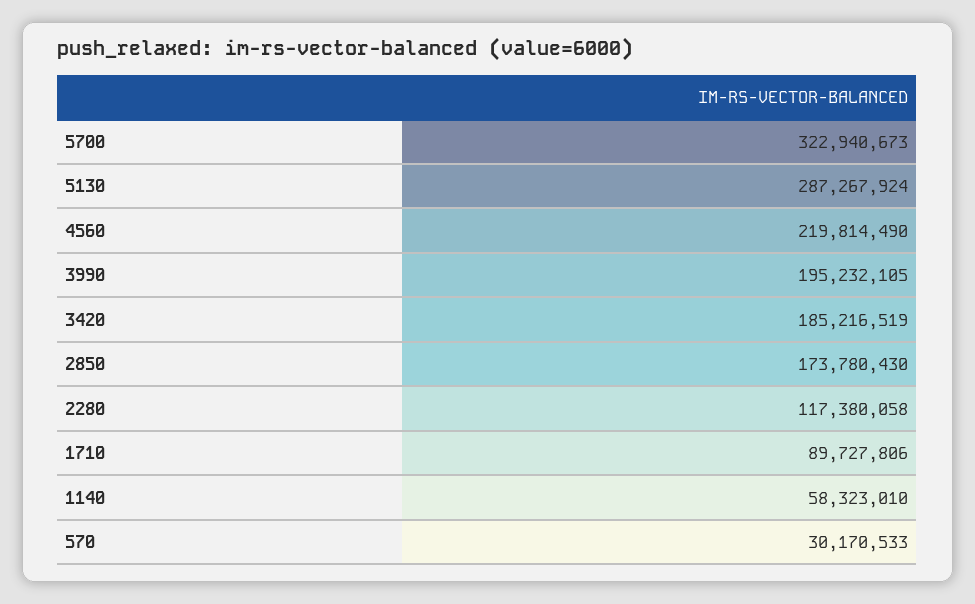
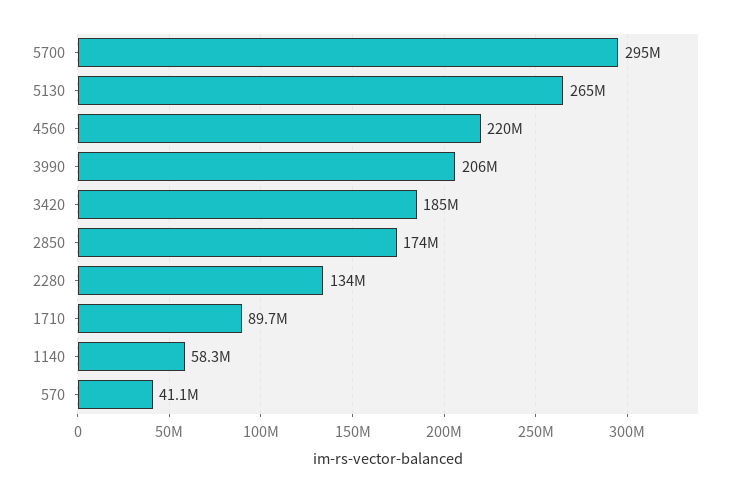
5700: 322940673 -> 295000000
5130: 287267924 -> 265000000
3990: 195232105 -> 206000000
2280: 117380058 -> 134000000
570: 30170533 -> 41100000

